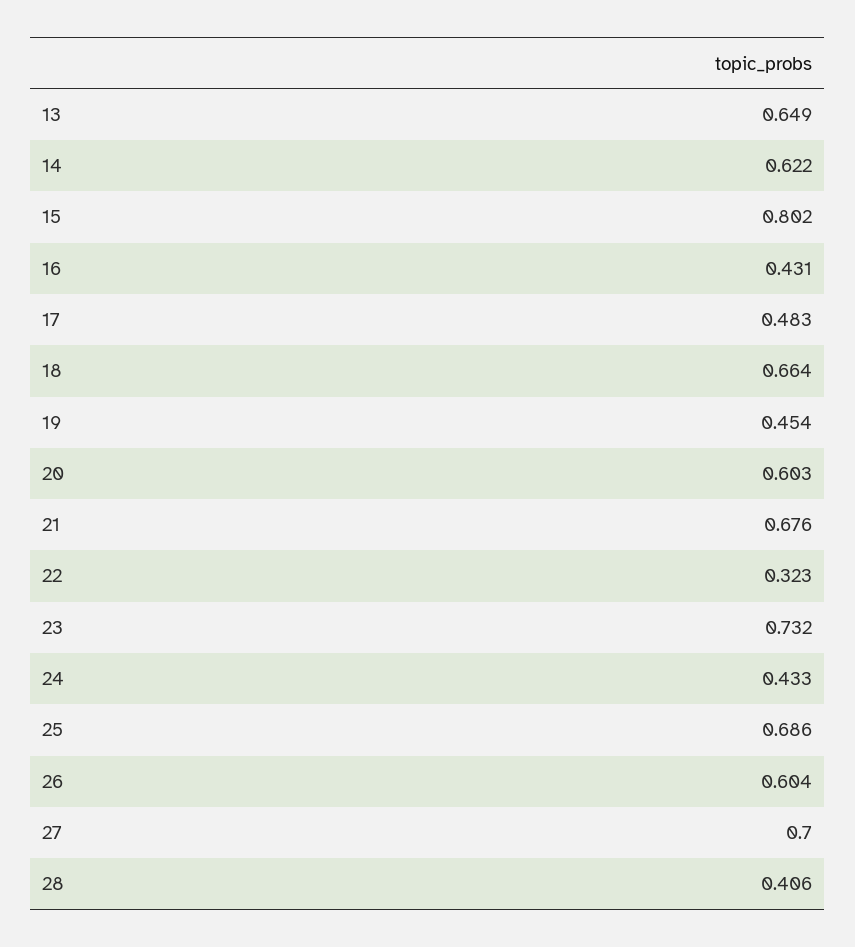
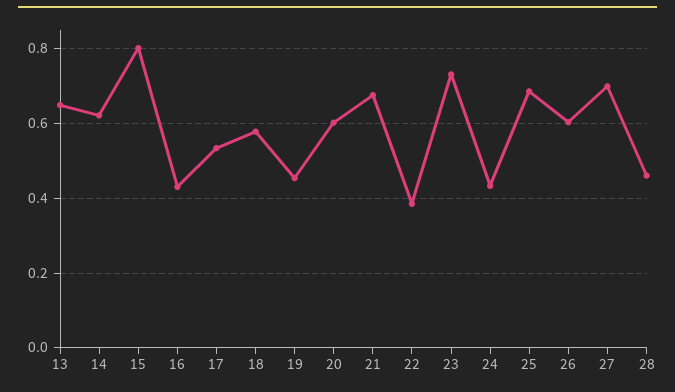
17: 0.483 -> 0.54
18: 0.664 -> 0.58
22: 0.323 -> 0.38
28: 0.406 -> 0.46

